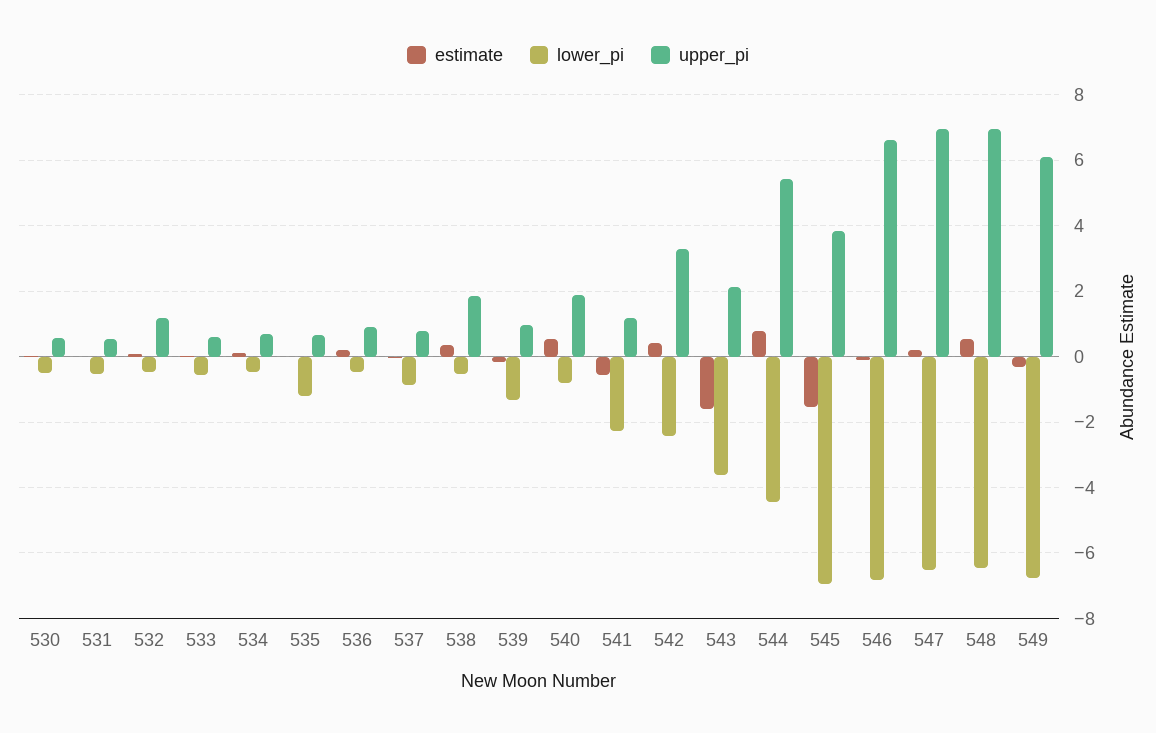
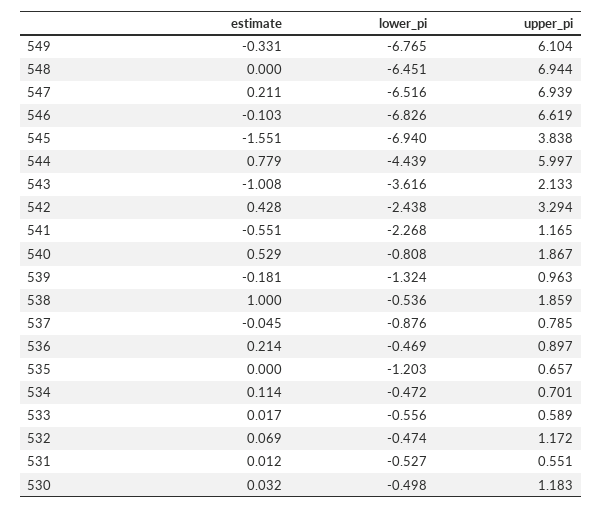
upper_pi, 530: 0.6 -> 1.183
estimate, 538: 0.4 -> 1
estimate, 543: -1.6 -> -1.008
upper_pi, 544: 5.4 -> 5.997
estimate, 548: 0.6 -> 0

